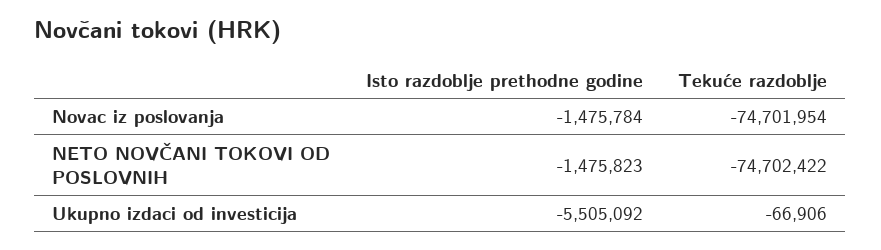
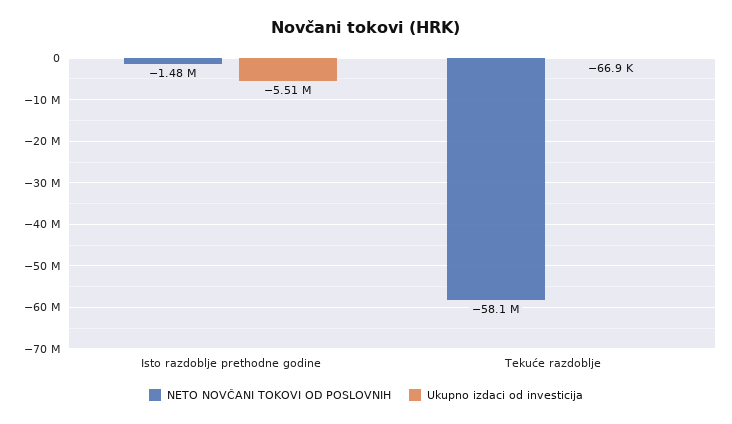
Novac iz poslovanja, Isto razdoblje prethodne godine: -1475784 -> none
Novac iz poslovanja, Tekuće razdoblje: -74701954 -> none
NETO NOVČANI TOKOVI OD POSLOVNIH, Tekuće razdoblje: -74702422 -> -58100000

